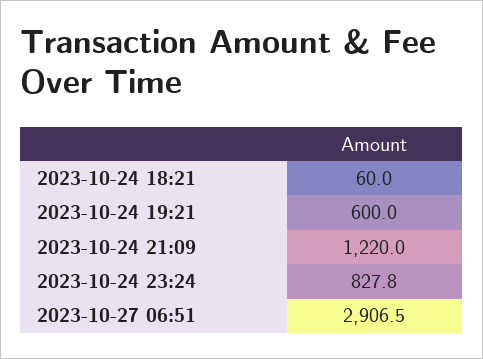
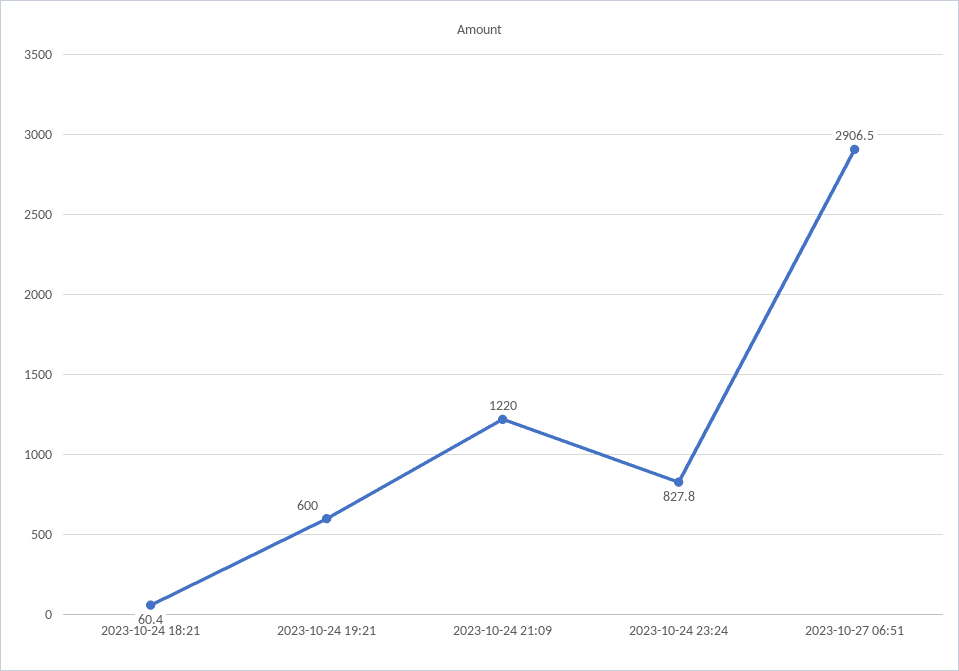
2023-10-24 18:21: 60 -> 60.4

